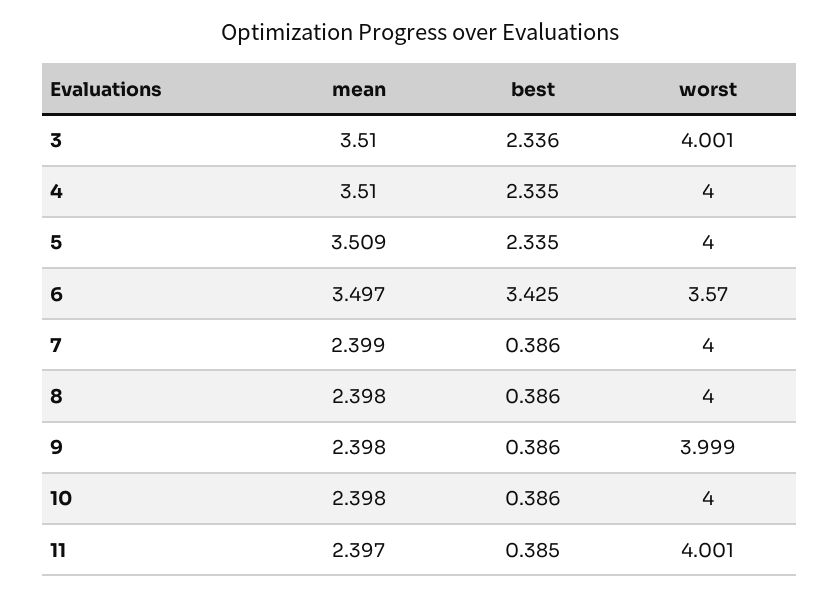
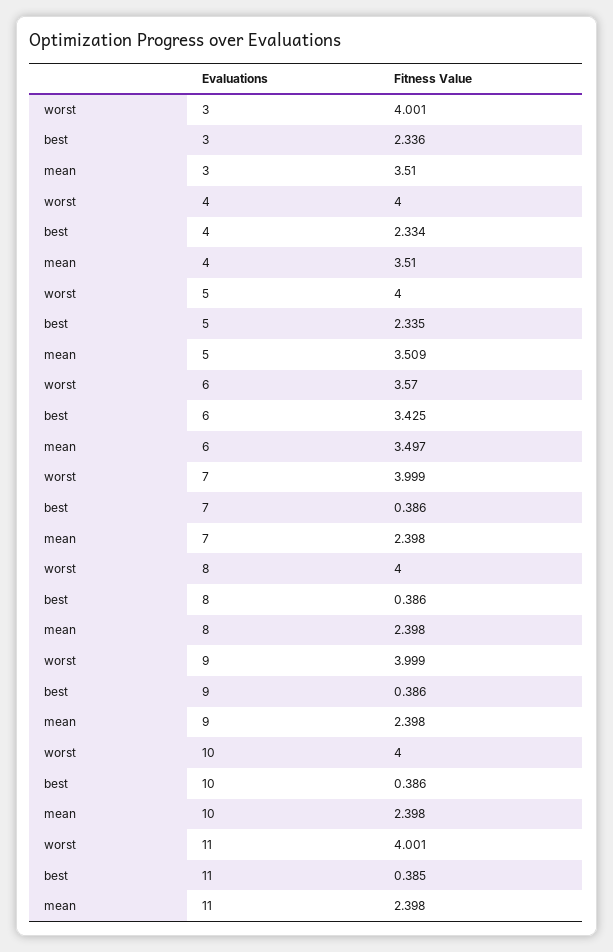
best, 4: 2.335 -> 2.334
mean, 7: 2.399 -> 2.398
worst, 7: 4 -> 3.999
mean, 11: 2.397 -> 2.398

